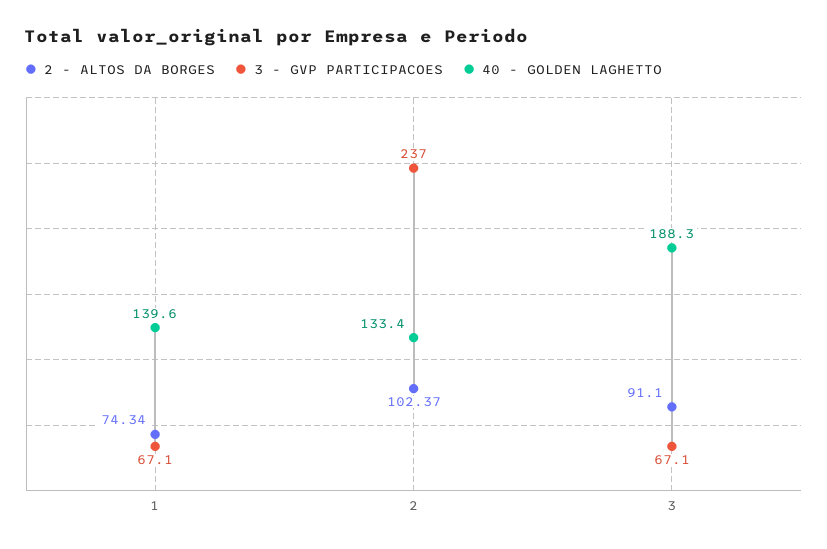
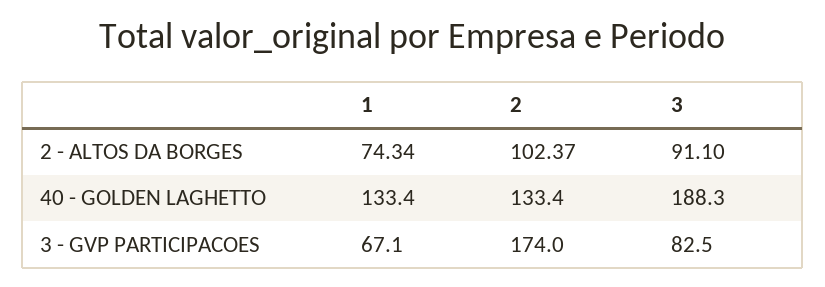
40 - GOLDEN LAGHETTO, 1: 139.6 -> 133.4
3 - GVP PARTICIPACOES, 2: 237 -> 174
3 - GVP PARTICIPACOES, 3: 67.1 -> 82.5

